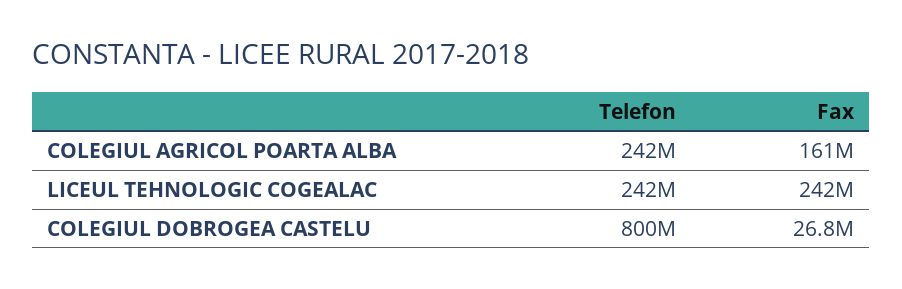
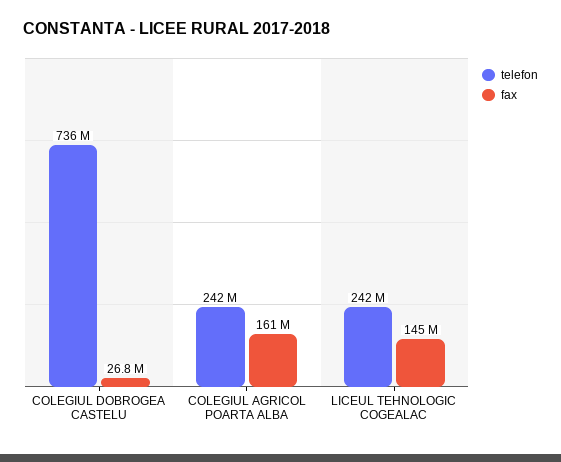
Fax, LICEUL TEHNOLOGIC COGEALAC: 242000000 -> 145000000
Telefon, COLEGIUL DOBROGEA CASTELU: 800000000 -> 736000000

